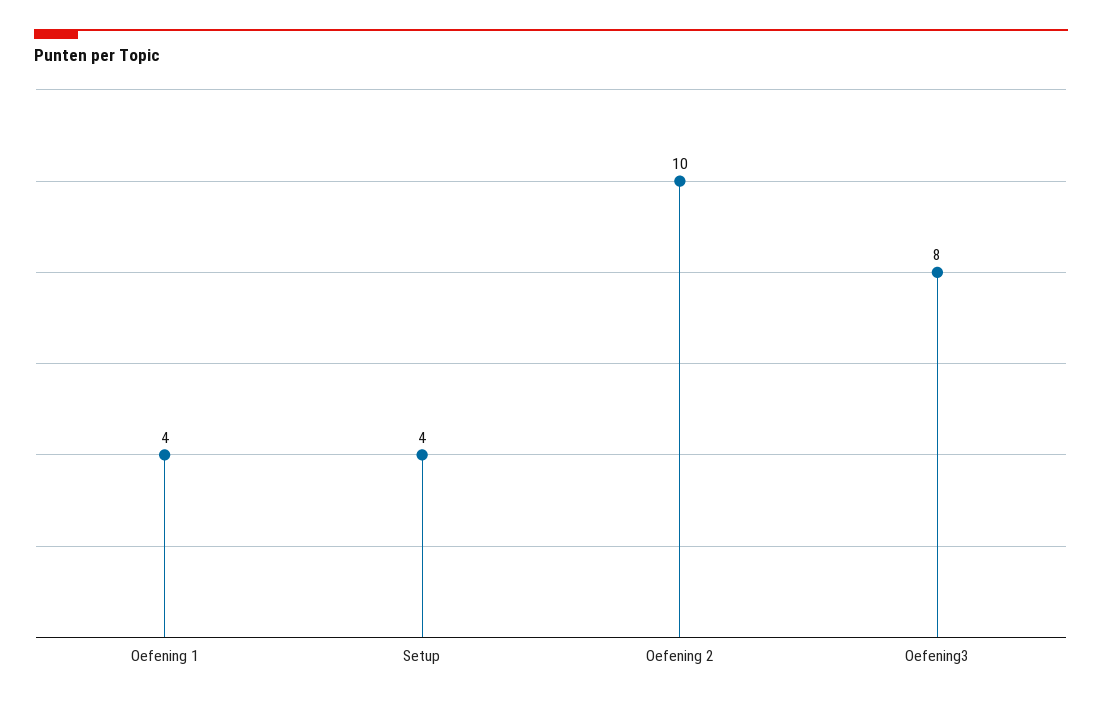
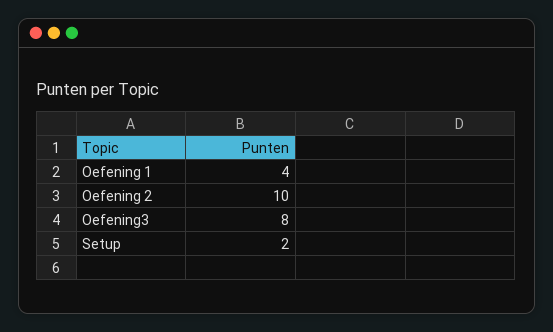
Setup: 4 -> 2

